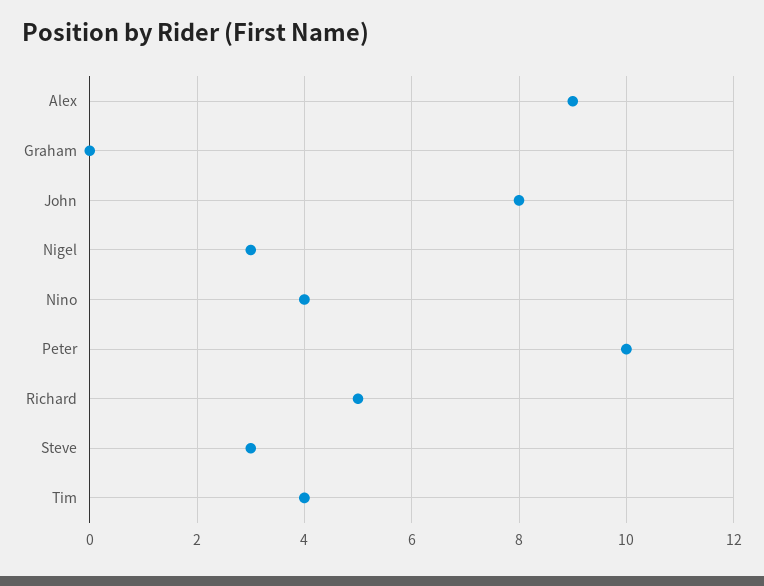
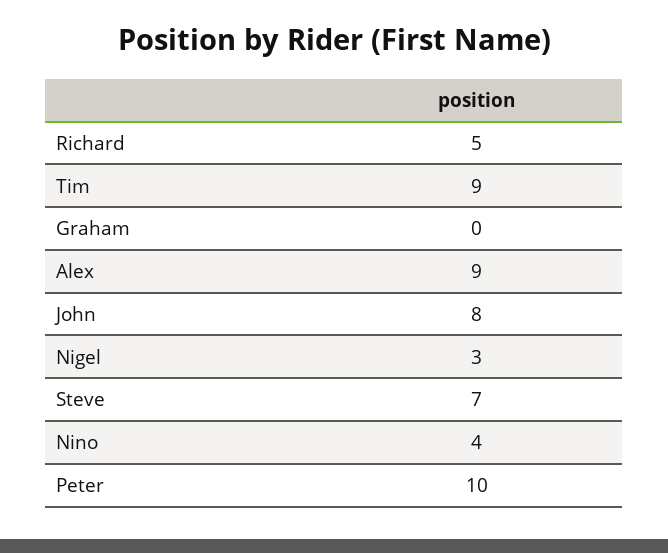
Steve: 3 -> 7
Tim: 4 -> 9

